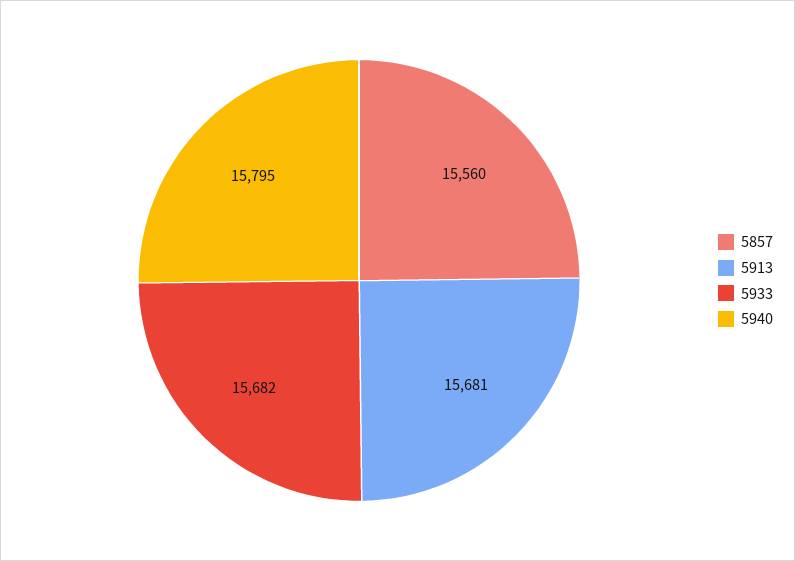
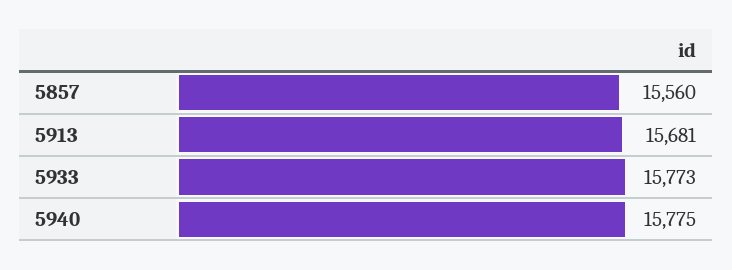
5933: 15682 -> 15773
5940: 15795 -> 15775

